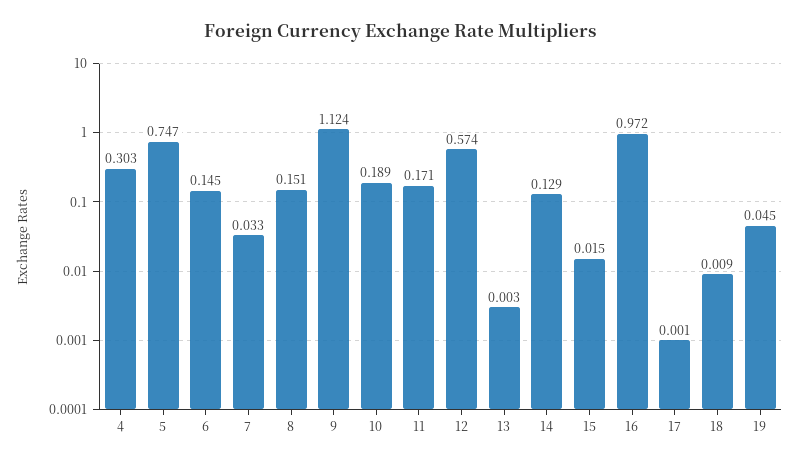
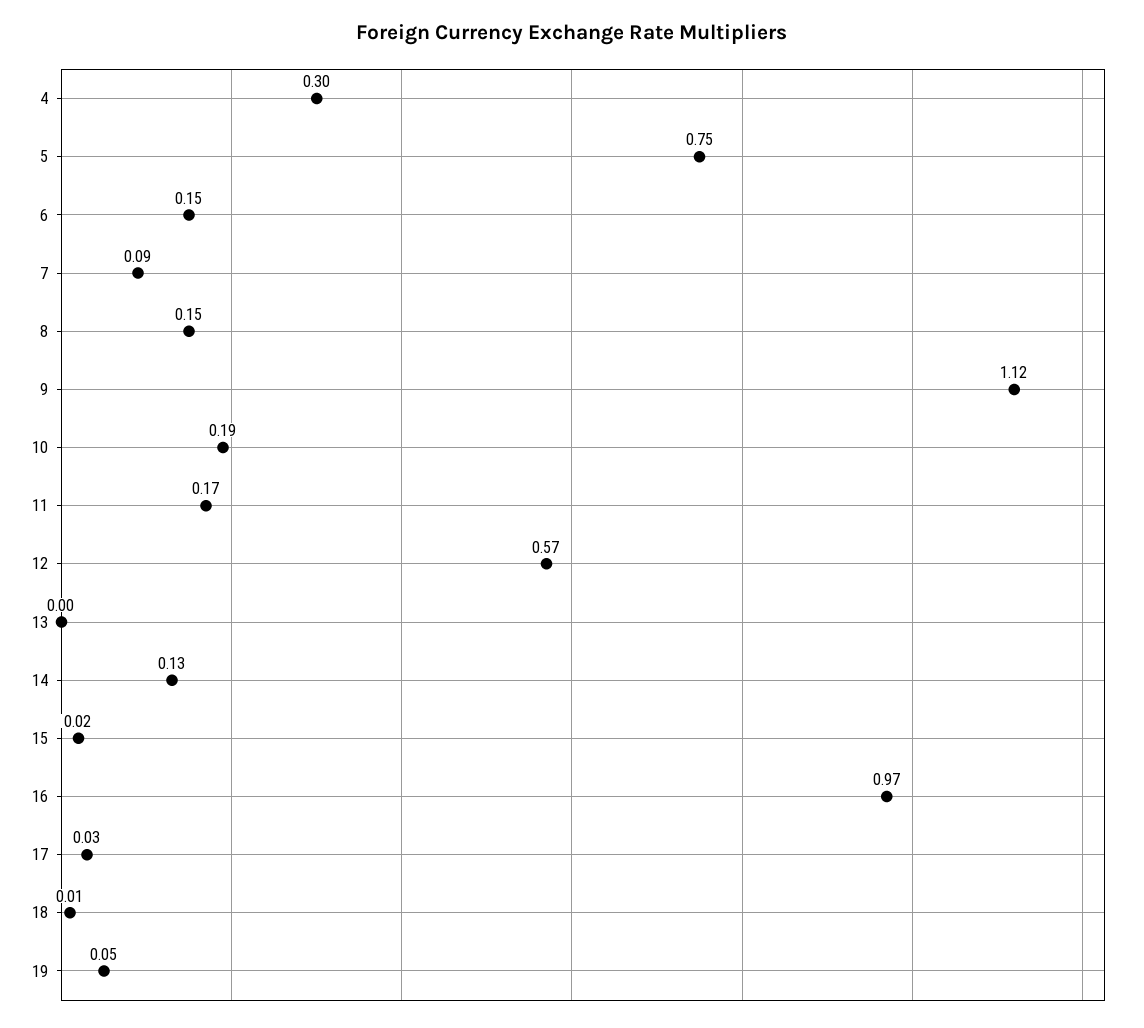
7: 0.033 -> 0.09
17: 0.001 -> 0.03

